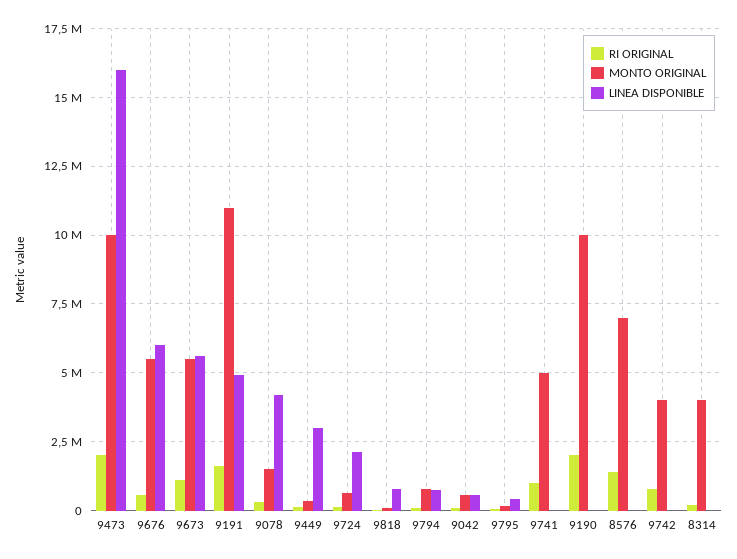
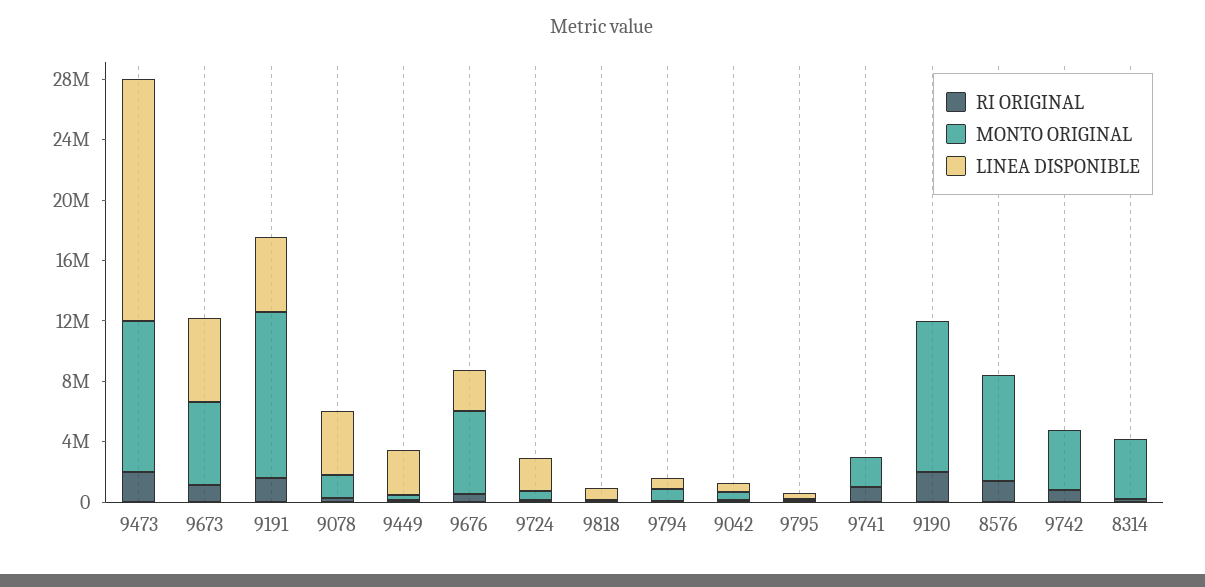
LINEA DISPONIBLE, 9676: 6000000 -> 3000000
MONTO ORIGINAL, 9741: 5000000 -> 2000000

